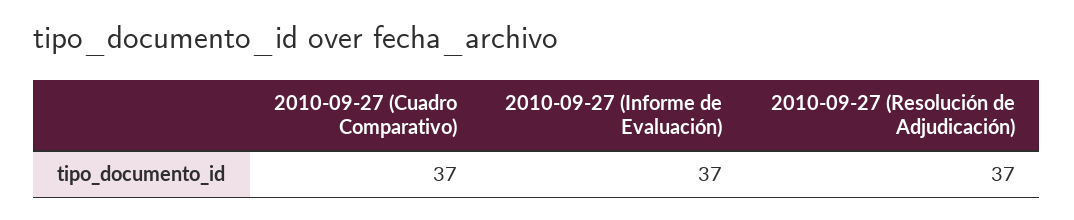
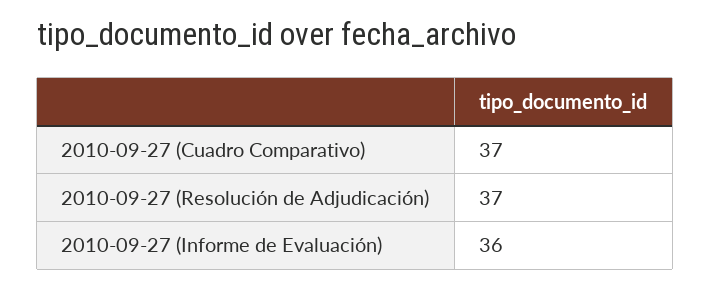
2010-09-27 (Informe de Evaluación): 37 -> 36

